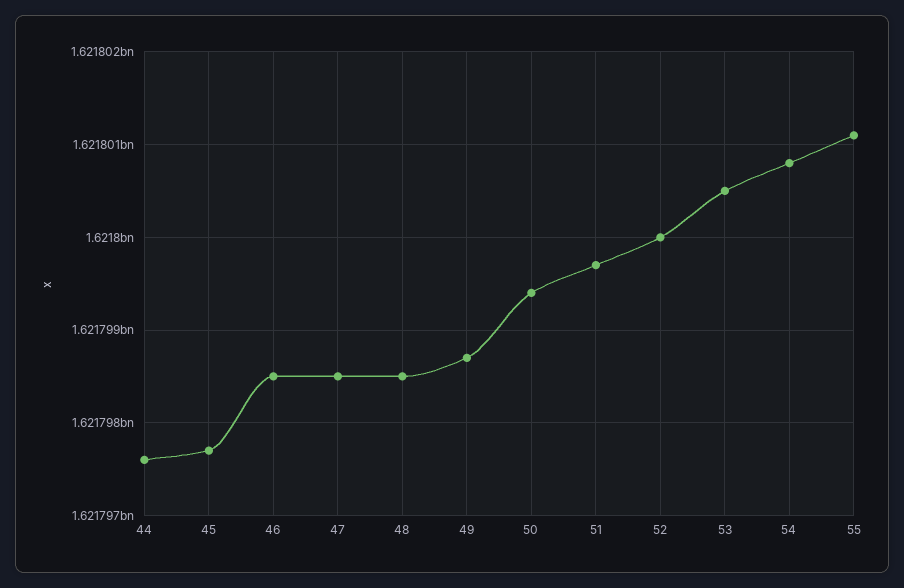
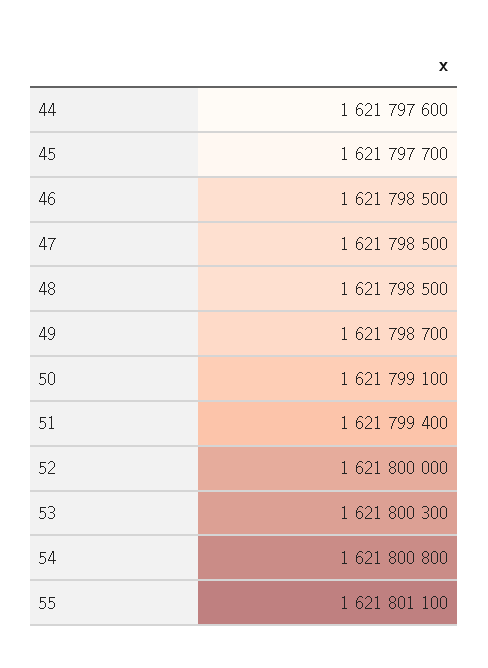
50: 1621799400 -> 1621799100
51: 1621799700 -> 1621799400
53: 1621800500 -> 1621800300

